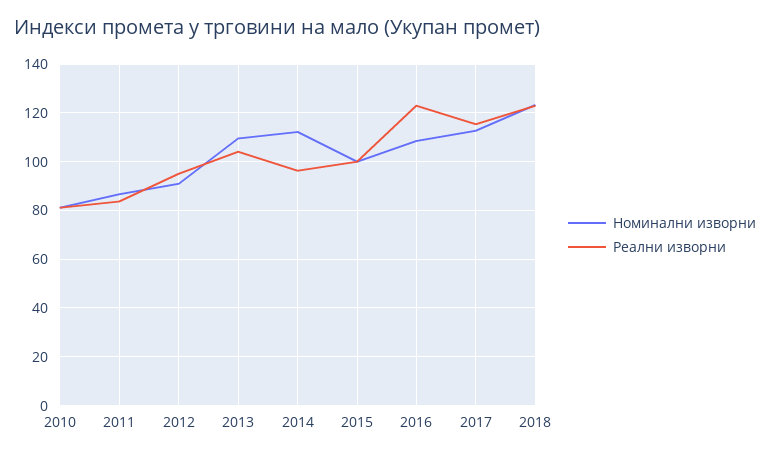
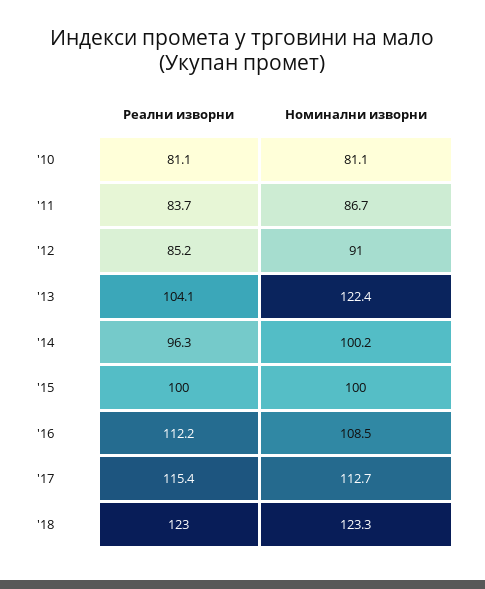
Реални изворни, 2012: 95 -> 85.2
Номинални изворни, 2013: 110 -> 122.4
Номинални изворни, 2014: 112.5 -> 100.2
Реални изворни, 2016: 122.5 -> 112.2

